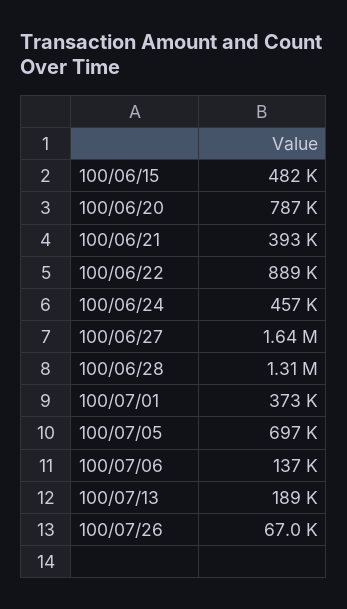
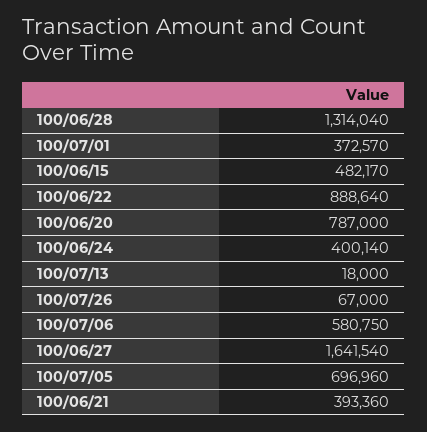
100/06/24: 457000 -> 400140
100/07/06: 137000 -> 580750
100/07/13: 189000 -> 18000

